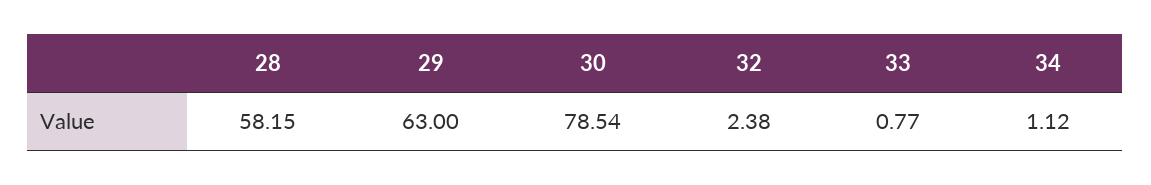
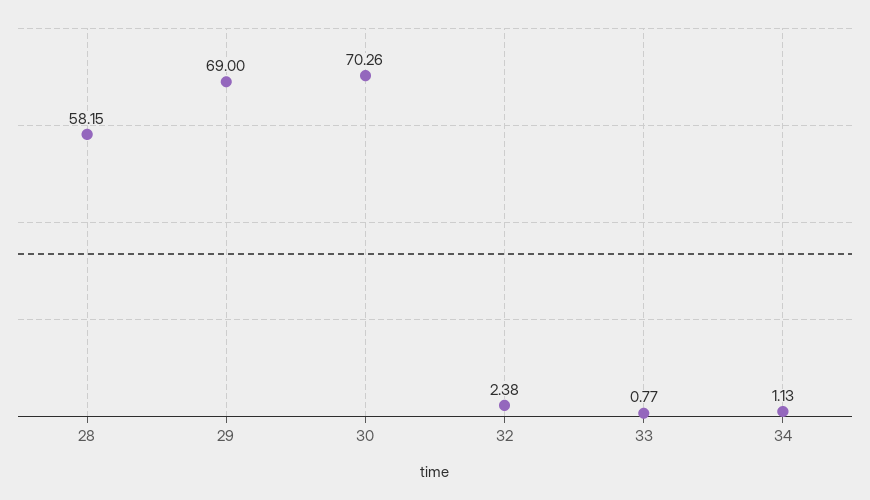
29: 63 -> 69
30: 78.54 -> 70.26
34: 1.12 -> 1.13

